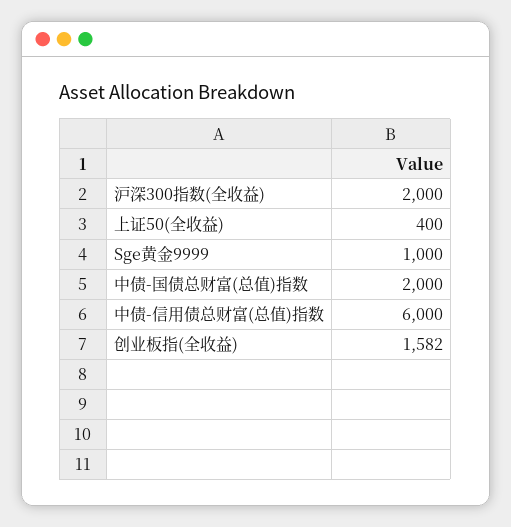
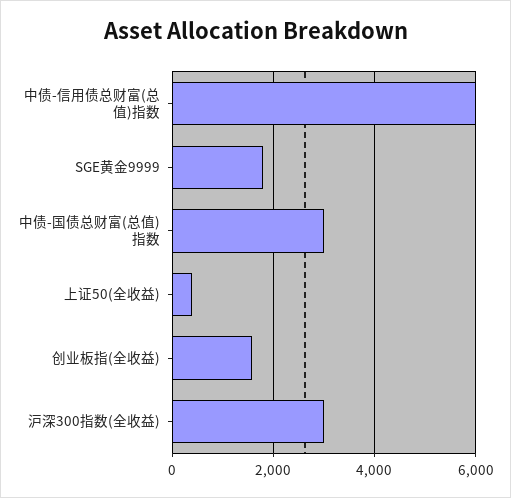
沪深300指数(全收益): 2000 -> 3000
Sge黄金9999: 1000 -> 1800
中债-国债总财富(总值)指数: 2000 -> 3000

